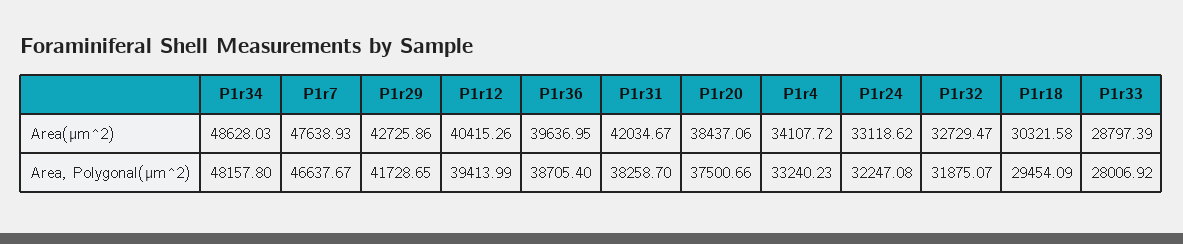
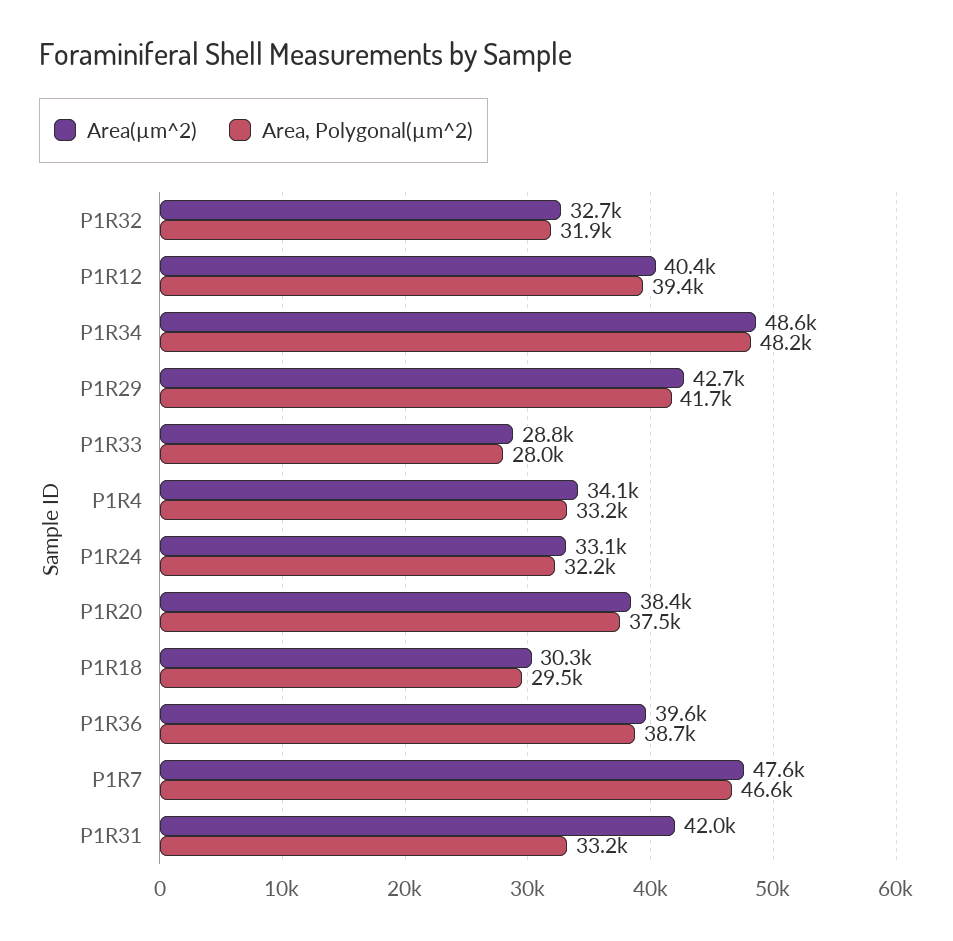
Area, Polygonal(µm^2), P1r31: 38258.7 -> 33200

